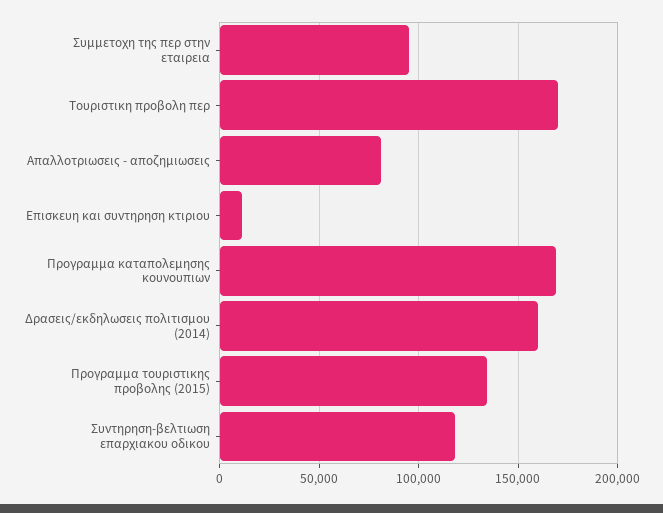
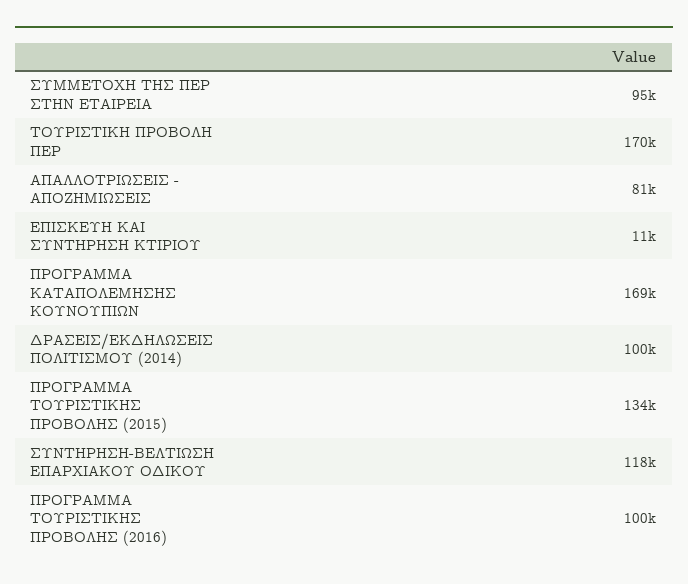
Δρασεις/εκδηλωσεις πολιτισμου (2014): 160000 -> 100000
ΠΡΟΓΡΑΜΜΑ ΤΟΥΡΙΣΤΙΚΗΣ ΠΡΟΒΟΛΗΣ (2016): none -> 100000

